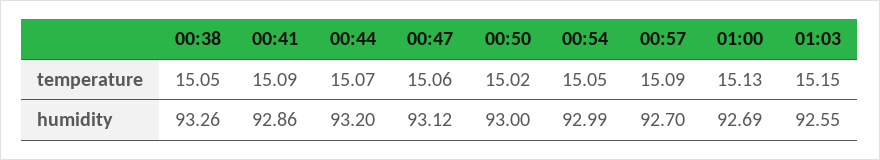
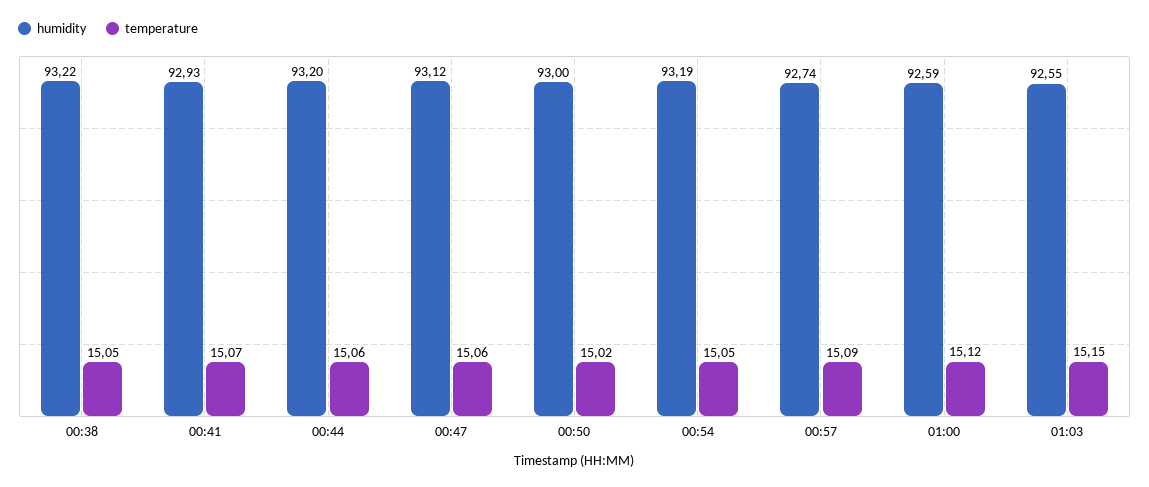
temperature, 00:41: 15.09 -> 15.07
temperature, 00:44: 15.07 -> 15.06
temperature, 01:00: 15.13 -> 15.12
humidity, 00:38: 93.26 -> 93.22
humidity, 00:41: 92.86 -> 92.93
humidity, 00:54: 92.99 -> 93.19
humidity, 00:57: 92.7 -> 92.74
humidity, 01:00: 92.69 -> 92.59

